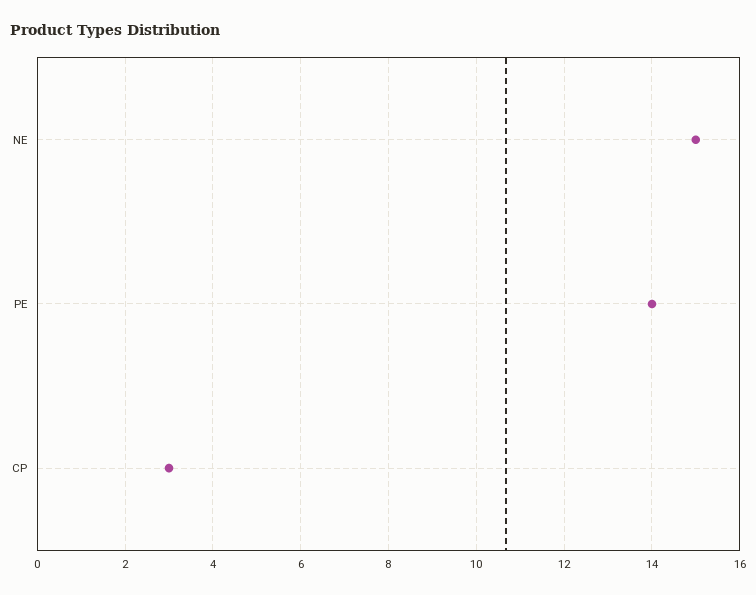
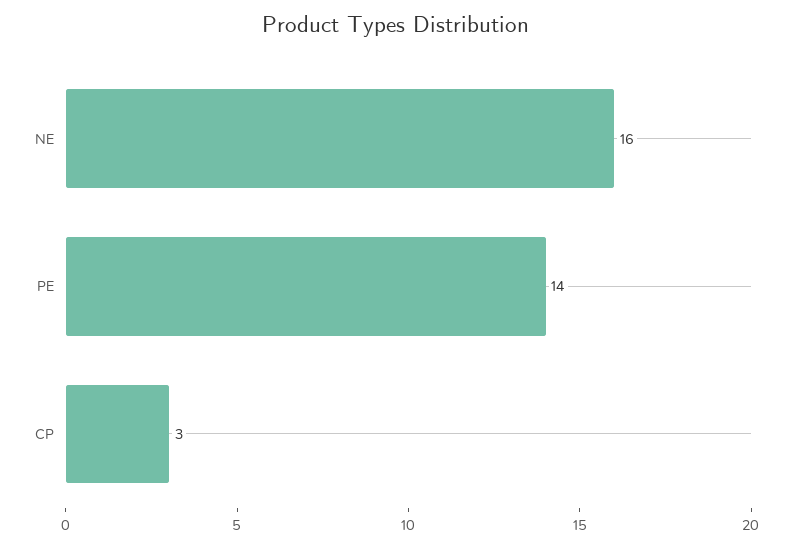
NE: 15 -> 16

